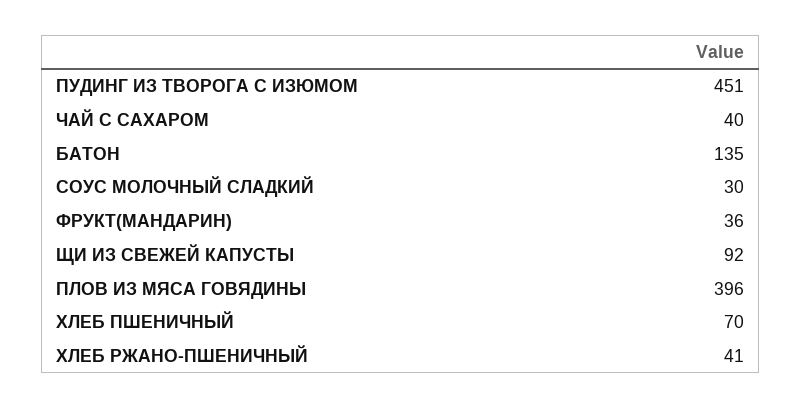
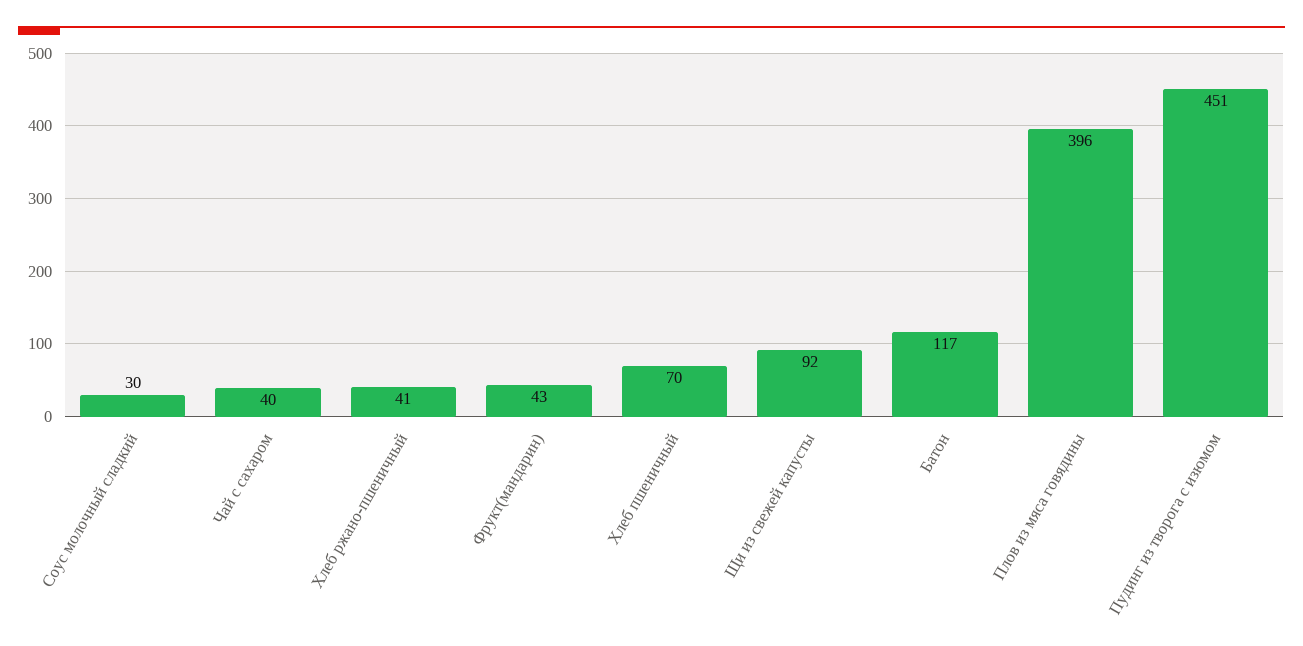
БАТОН: 135 -> 117
ФРУКТ(МАНДАРИН): 36 -> 43

